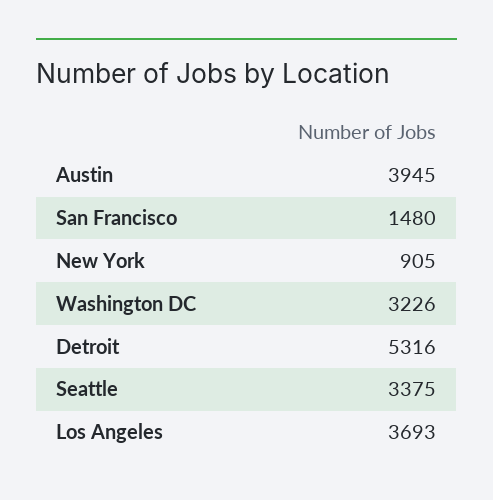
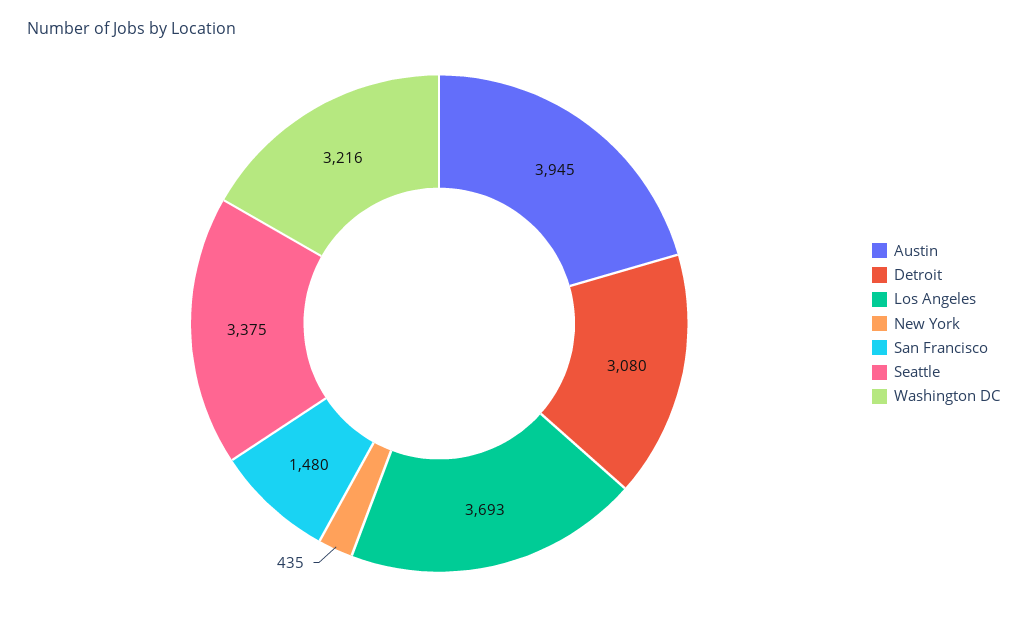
New York: 905 -> 435
Washington DC: 3226 -> 3216
Detroit: 5316 -> 3080

